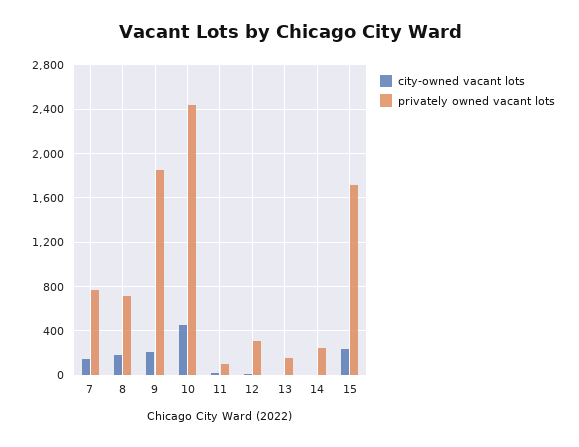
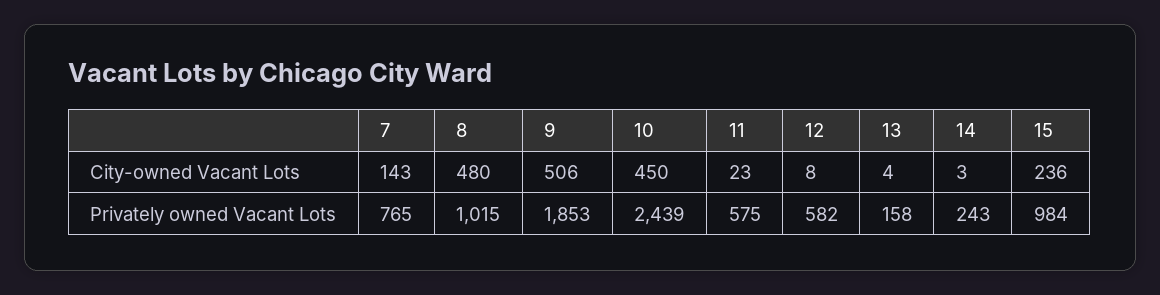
city-owned vacant lots, 8: 200 -> 480
privately owned vacant lots, 8: 700 -> 1015
city-owned vacant lots, 9: 200 -> 506
privately owned vacant lots, 11: 100 -> 575
privately owned vacant lots, 12: 300 -> 582
privately owned vacant lots, 15: 1700 -> 984

